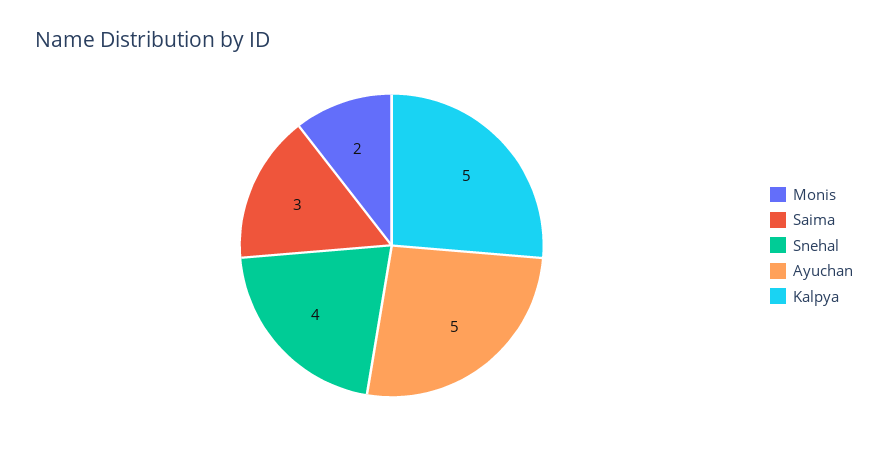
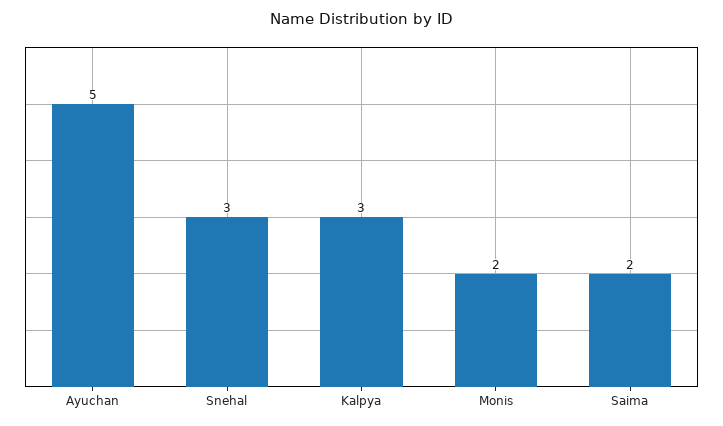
Saima: 3 -> 2
Snehal: 4 -> 3
Kalpya: 5 -> 3

